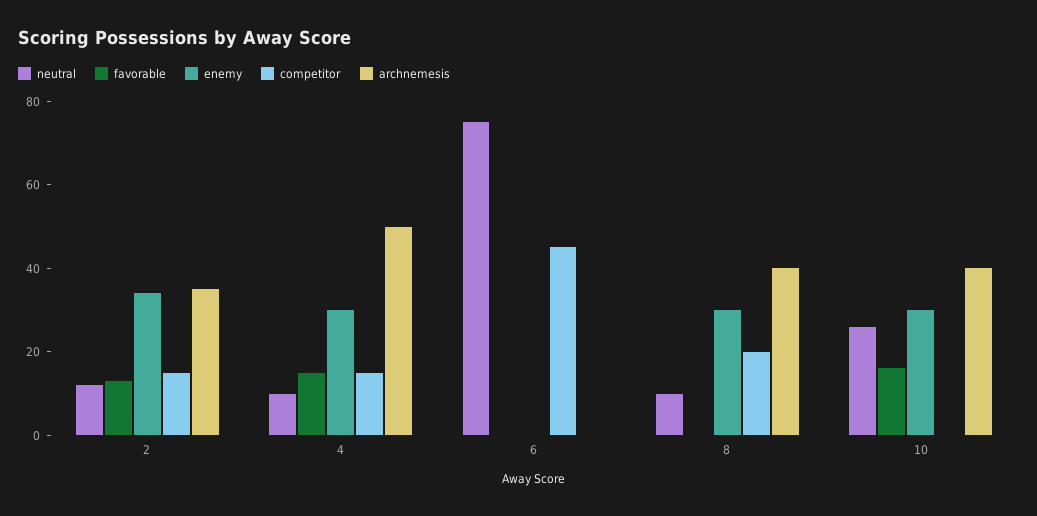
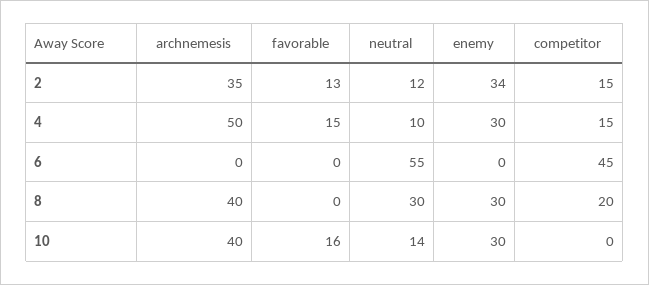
neutral, 6: 75 -> 55
neutral, 8: 10 -> 30
neutral, 10: 25 -> 14

